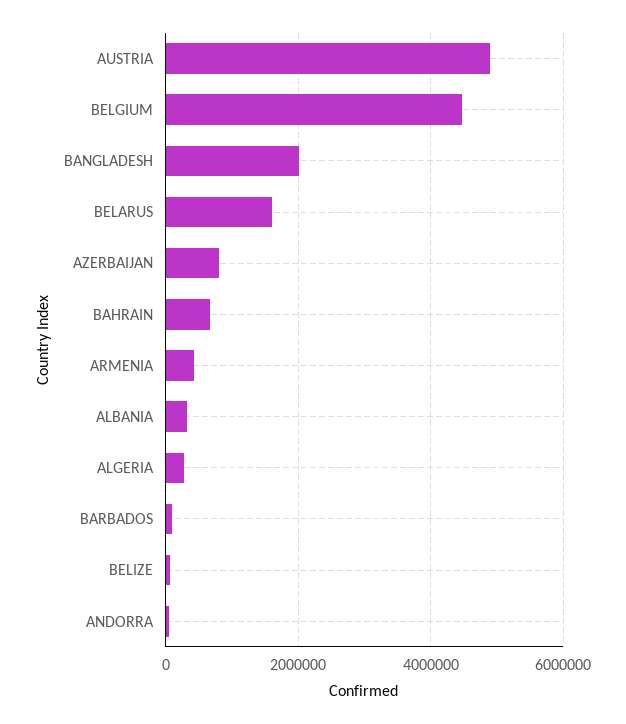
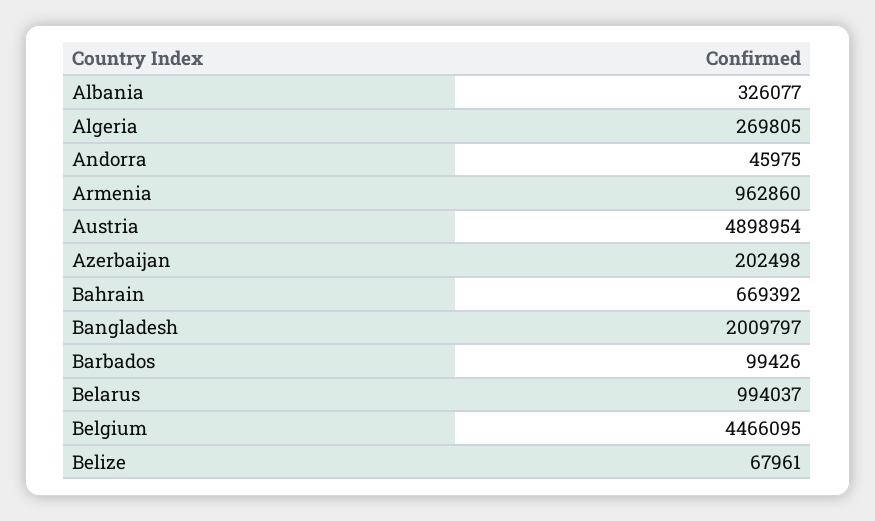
BELARUS: 1600000 -> 994037
AZERBAIJAN: 800000 -> 202498
ARMENIA: 400000 -> 962860

